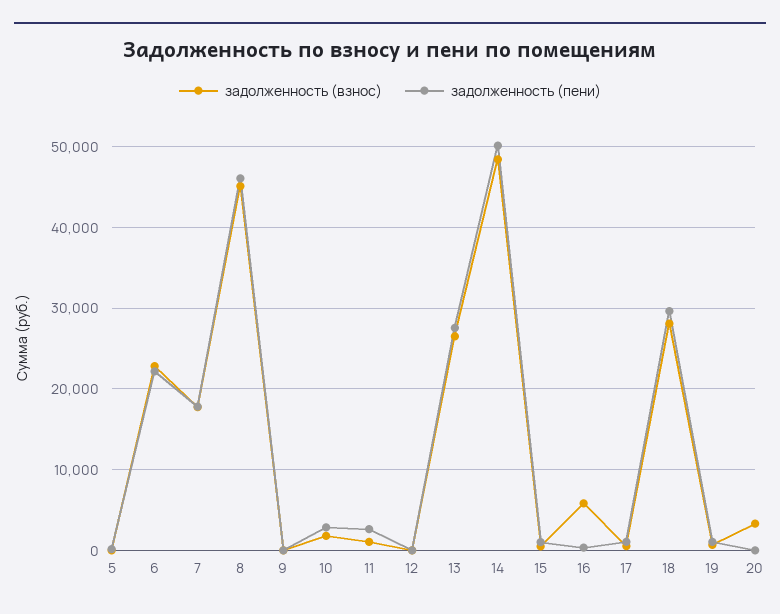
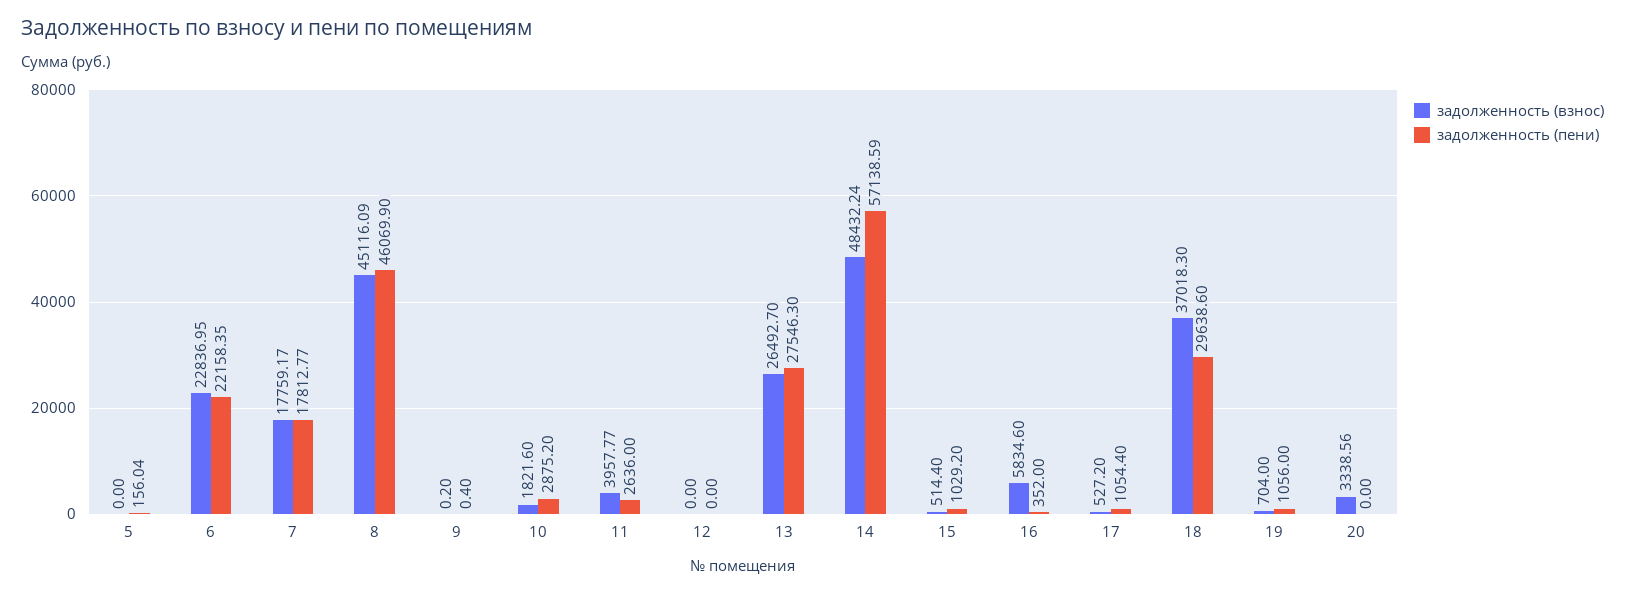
задолженность (взнос), 11: 1000 -> 3957.77
задолженность (пени), 14: 50000 -> 57138.59
задолженность (взнос), 18: 28000 -> 37018.3

